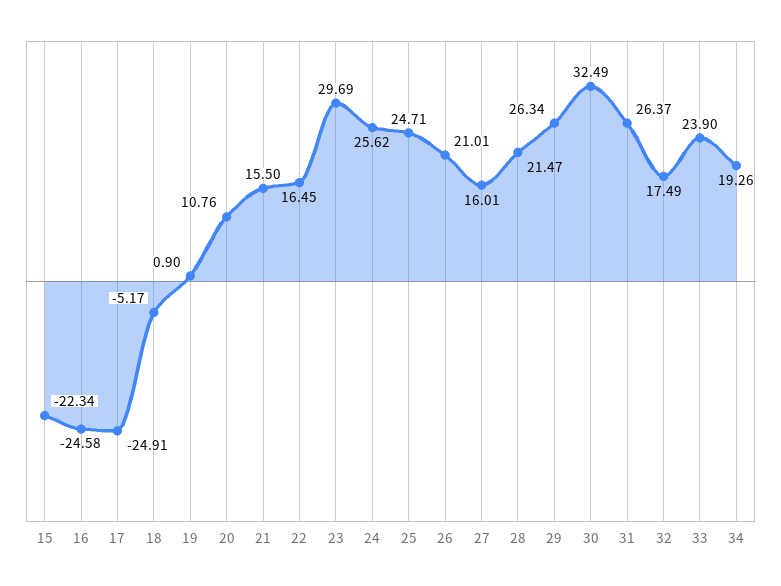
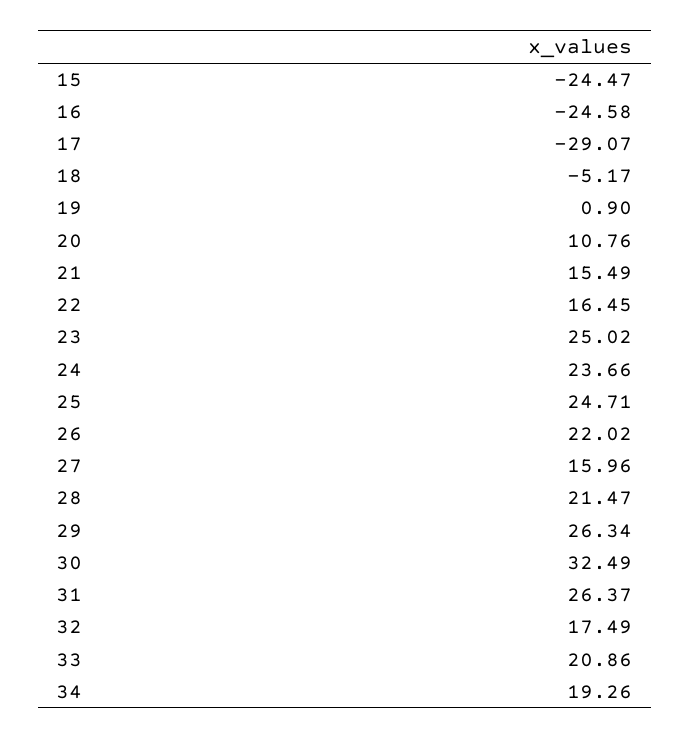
15: -22.34 -> -24.47
17: -24.91 -> -29.07
21: 15.5 -> 15.49
23: 29.69 -> 25.02
24: 25.62 -> 23.66
26: 21.01 -> 22.02
27: 16.01 -> 15.96
33: 23.9 -> 20.86

